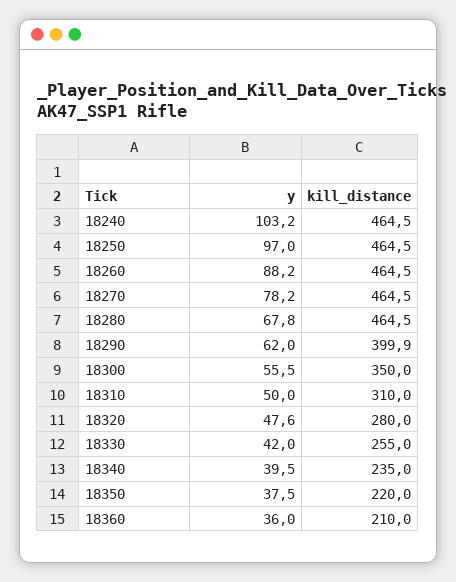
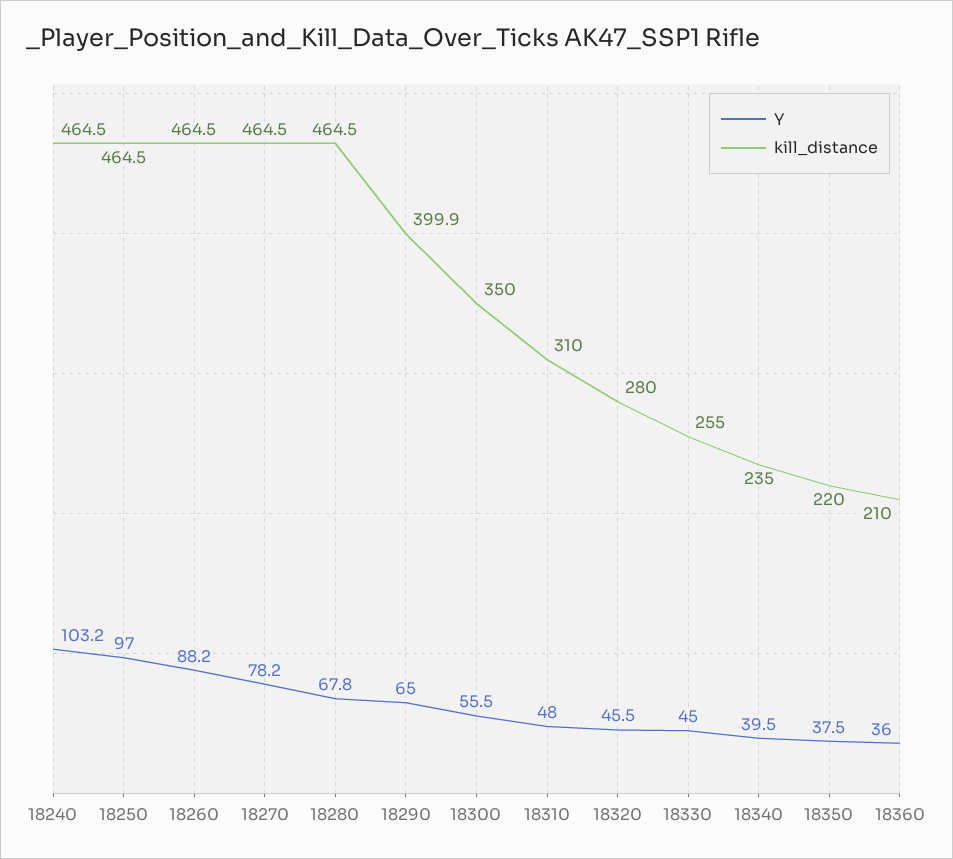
y, 18290: 62 -> 65
y, 18310: 50 -> 48
y, 18320: 47.6 -> 45.5
y, 18330: 42 -> 45

